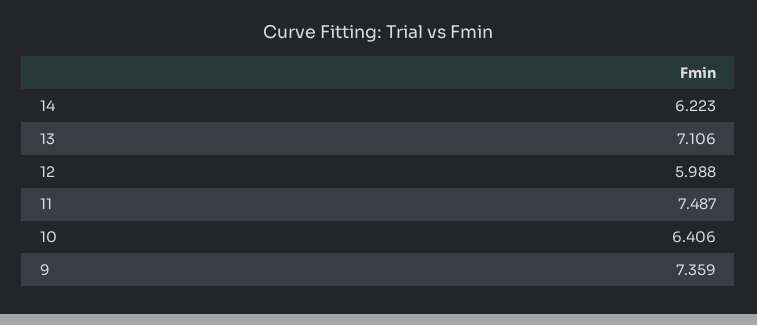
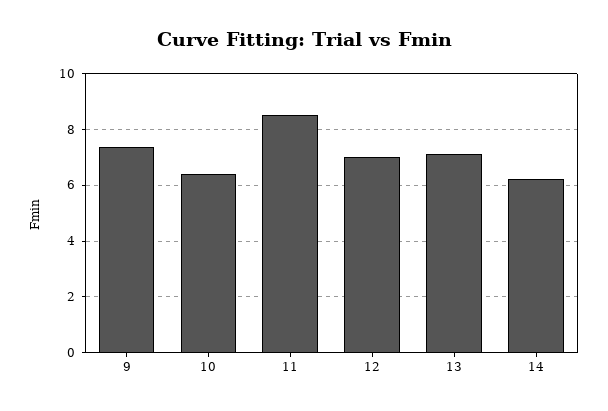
12: 5.988 -> 7
11: 7.487 -> 8.5

